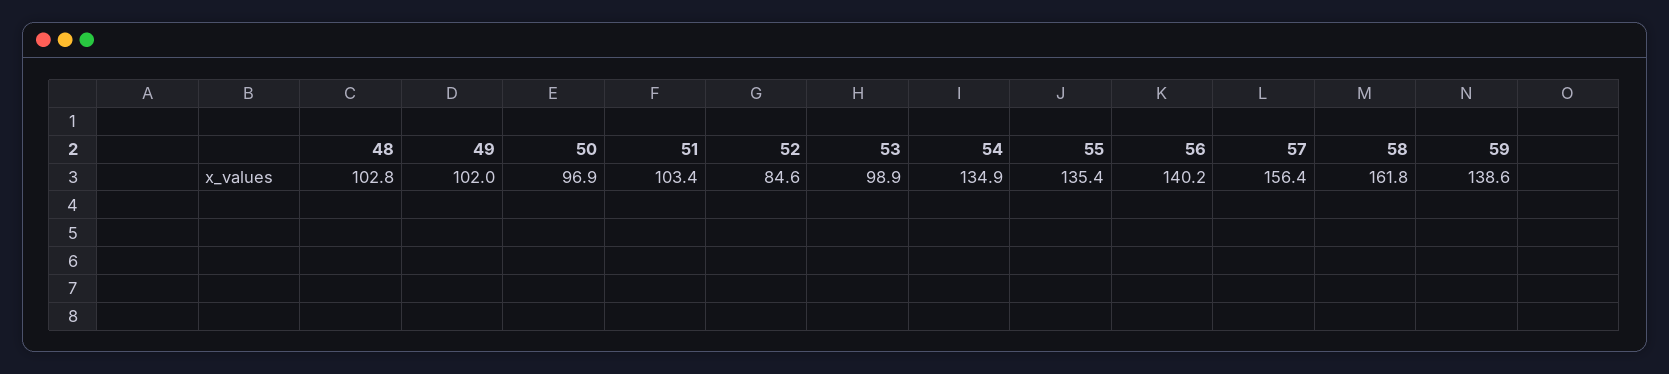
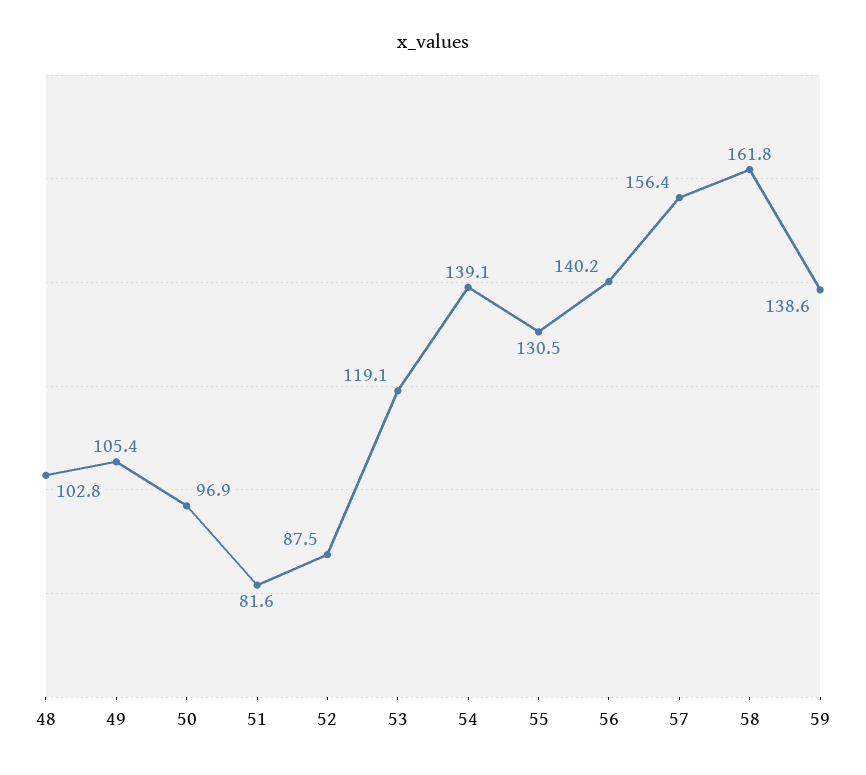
49: 102 -> 105.4
51: 103.4 -> 81.6
52: 84.6 -> 87.5
53: 98.9 -> 119.1
54: 134.9 -> 139.1
55: 135.4 -> 130.5

